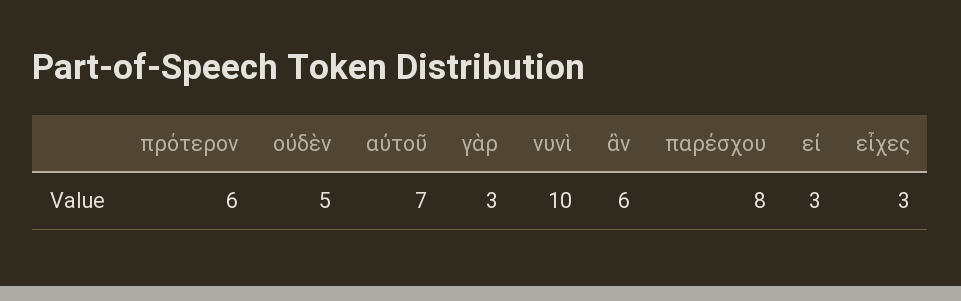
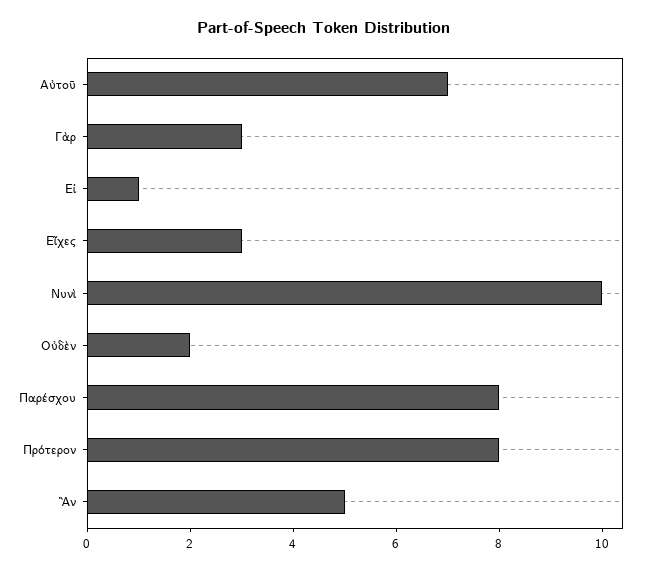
πρότερον: 6 -> 8
οὐδὲν: 5 -> 2
ἂν: 6 -> 5
εἰ: 3 -> 1

